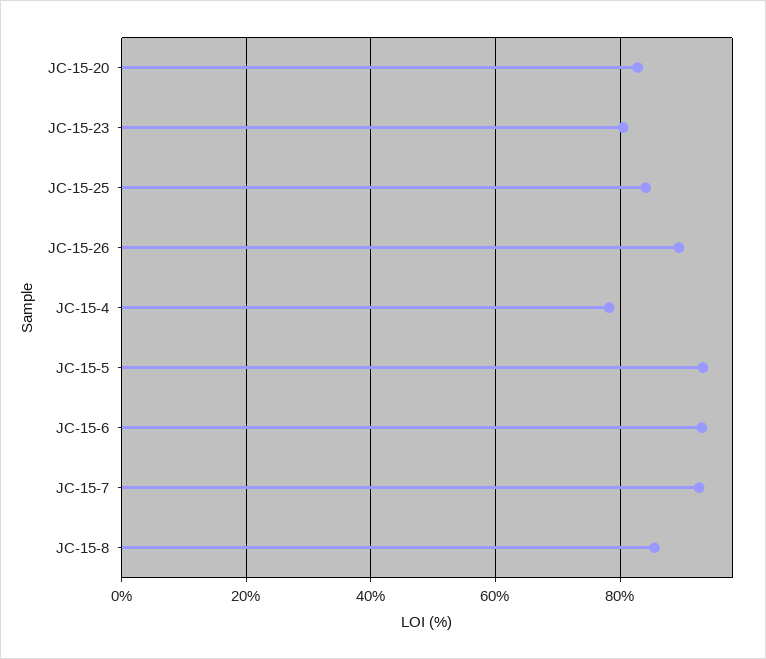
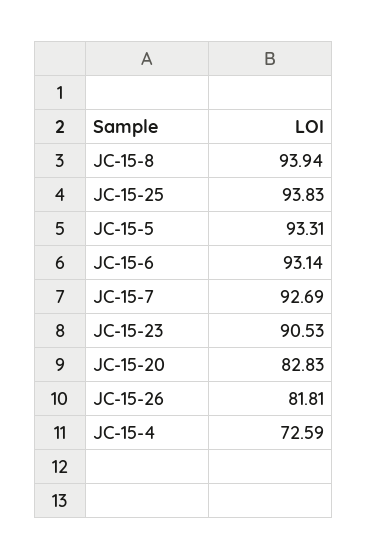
JC-15-23: 80 -> 90.53
JC-15-25: 84 -> 93.83
JC-15-26: 90 -> 81.81
JC-15-4: 78 -> 72.59
JC-15-8: 86 -> 93.94

